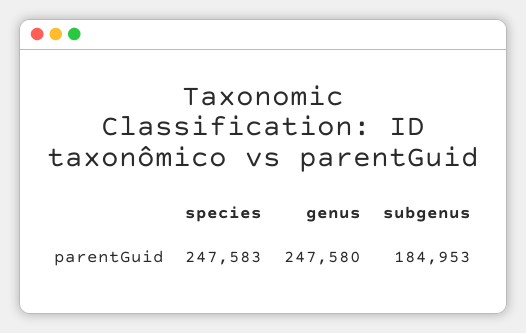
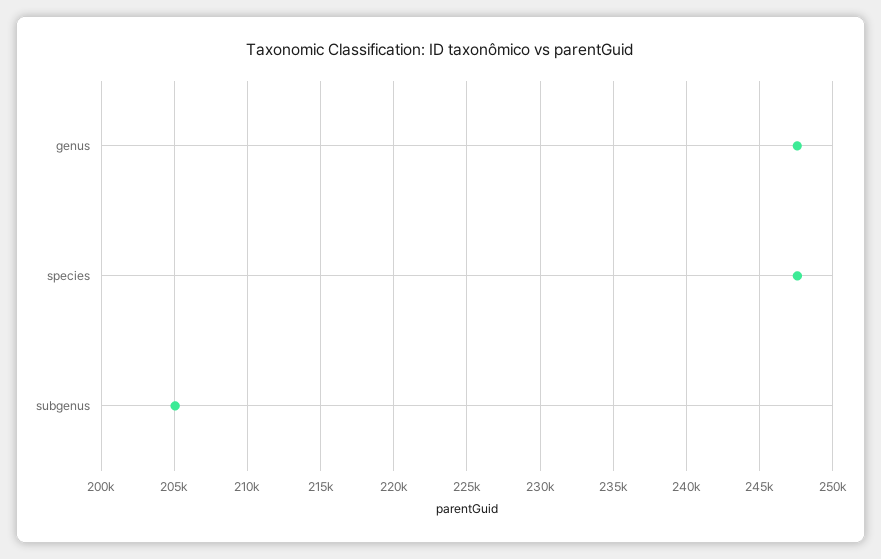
subgenus: 184953 -> 205000

